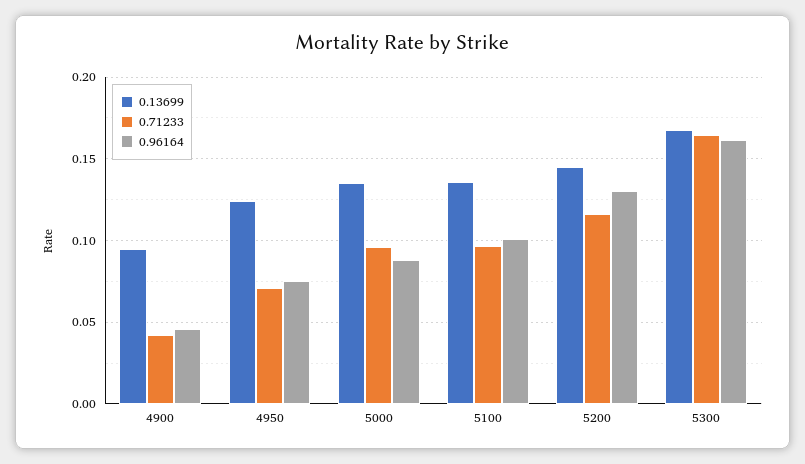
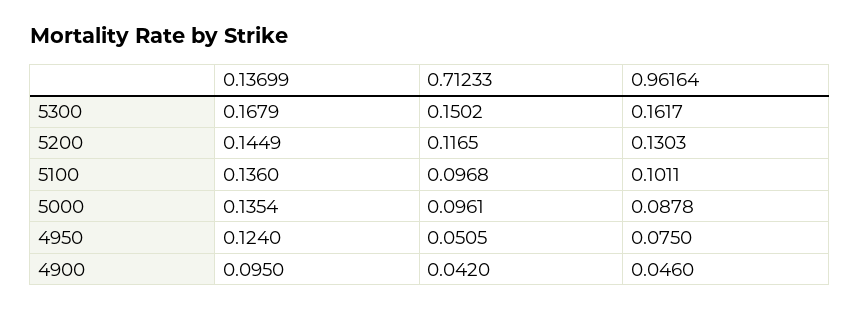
0.71233, 4950: 0.07 -> 0.0505
0.71233, 5300: 0.165 -> 0.1502

